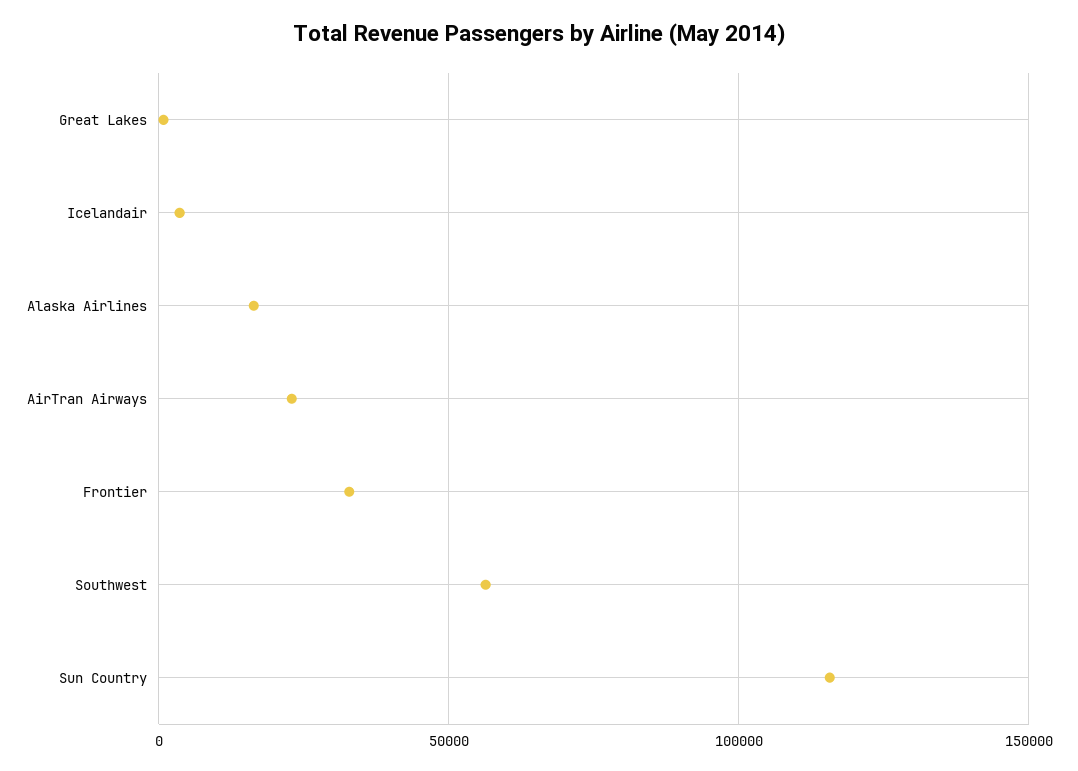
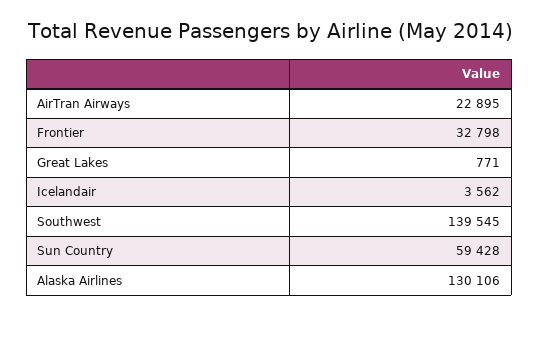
Alaska Airlines: 15000 -> 130106
Southwest: 55000 -> 139545
Sun Country: 115000 -> 59428

